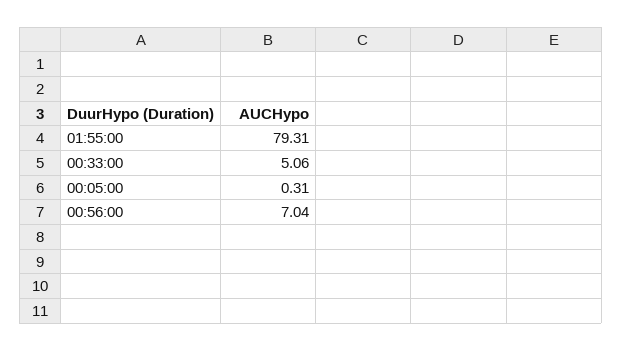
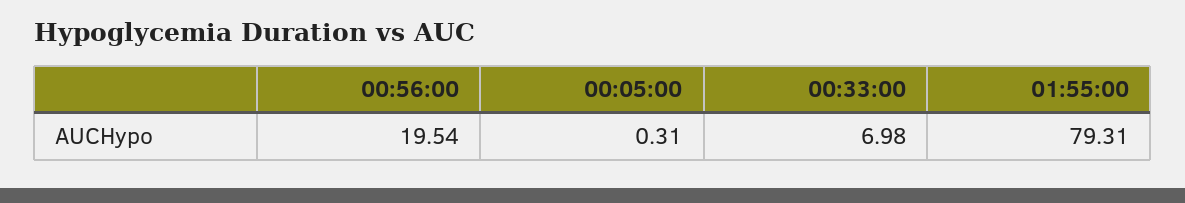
00:33:00: 5.06 -> 6.98
00:56:00: 7.04 -> 19.54

